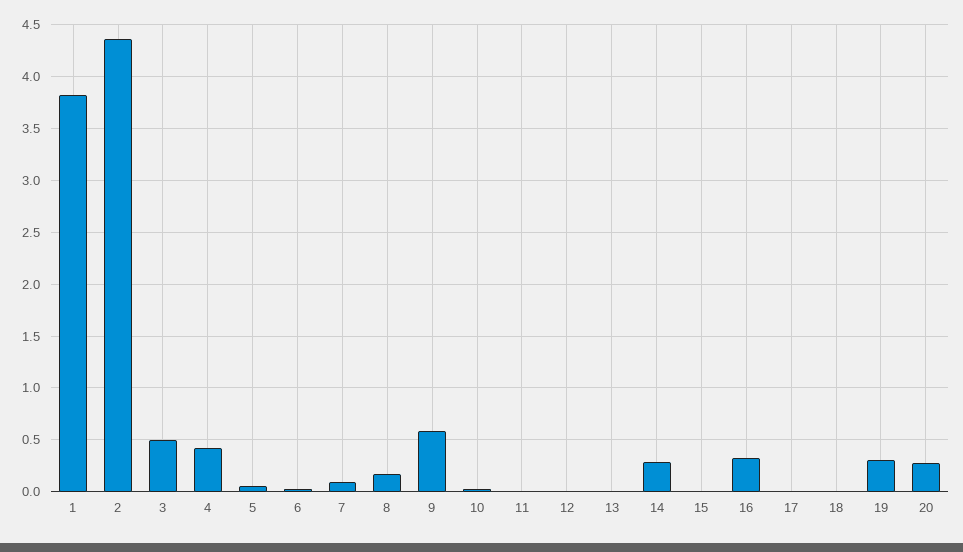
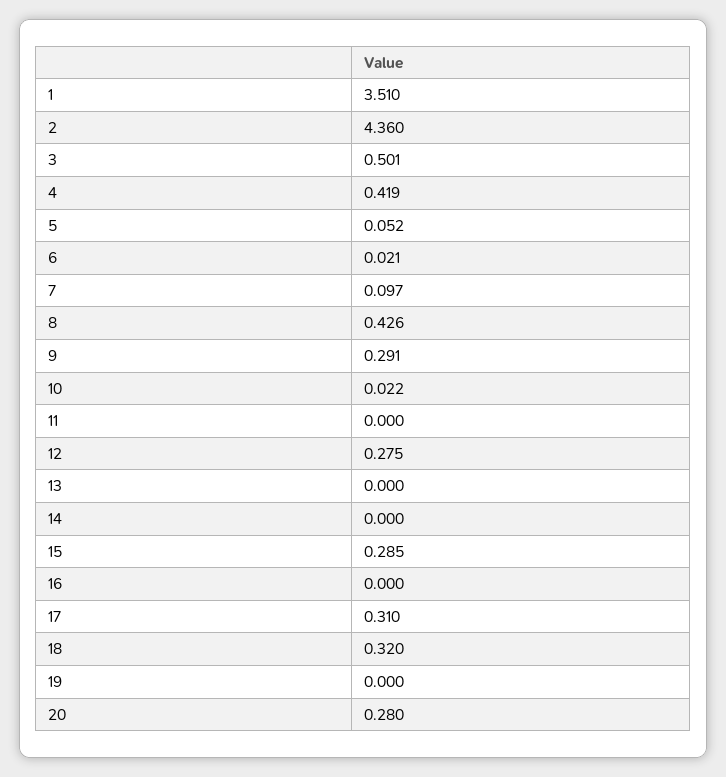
1: 3.8 -> 3.51
8: 0.2 -> 0.426
9: 0.6 -> 0.291
12: 0 -> 0.275
14: 0.3 -> 0
15: 0 -> 0.285
16: 0.3 -> 0
17: 0 -> 0.31
18: 0 -> 0.32
19: 0.3 -> 0

